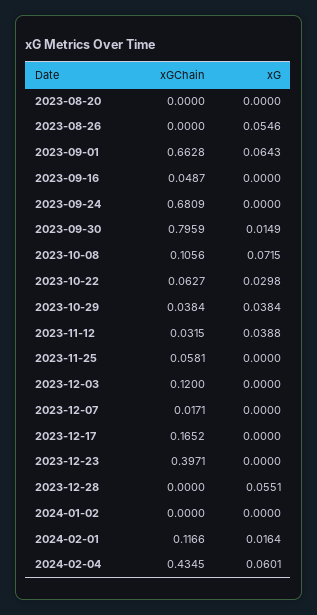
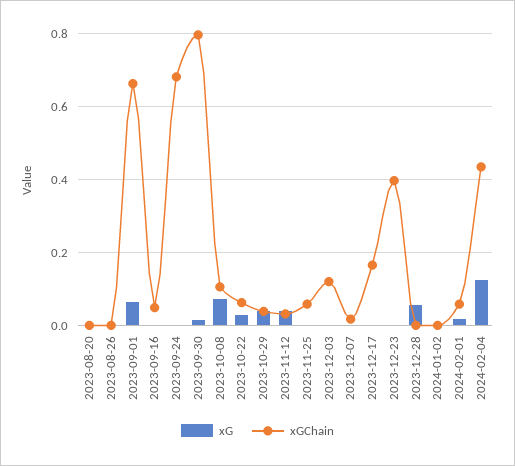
xG, 2023-08-26: 0.0546 -> 0
xGChain, 2024-02-01: 0.1166 -> 0.06
xG, 2024-02-04: 0.0601 -> 0.12

